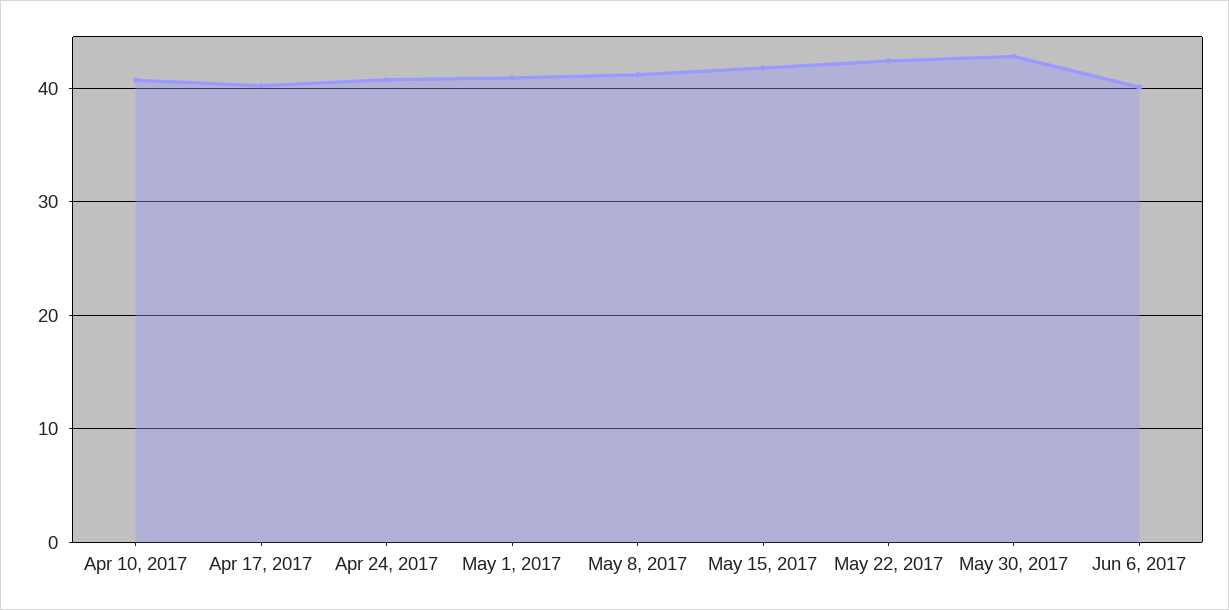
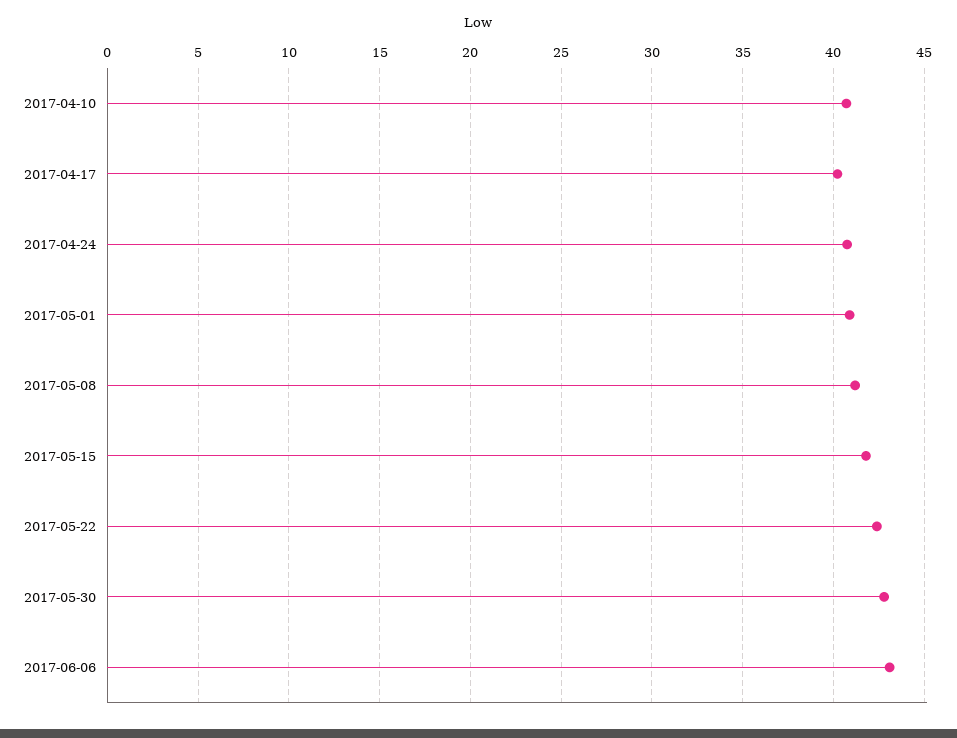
Jun 6, 2017: 40 -> 43

